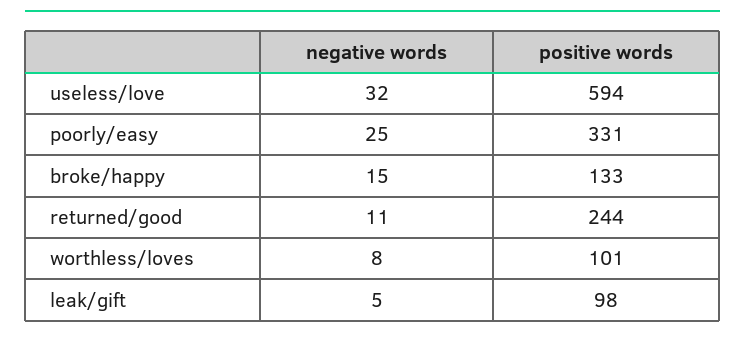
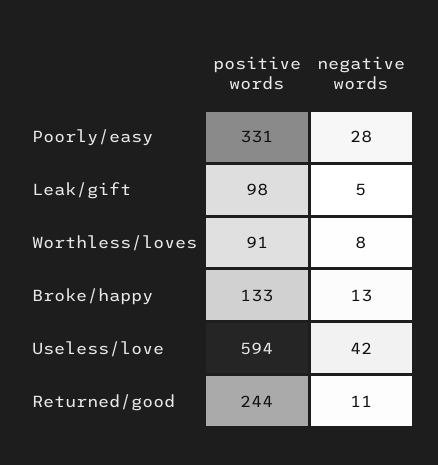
negative words, useless/love: 32 -> 42
negative words, poorly/easy: 25 -> 28
negative words, broke/happy: 15 -> 13
positive words, worthless/loves: 101 -> 91

